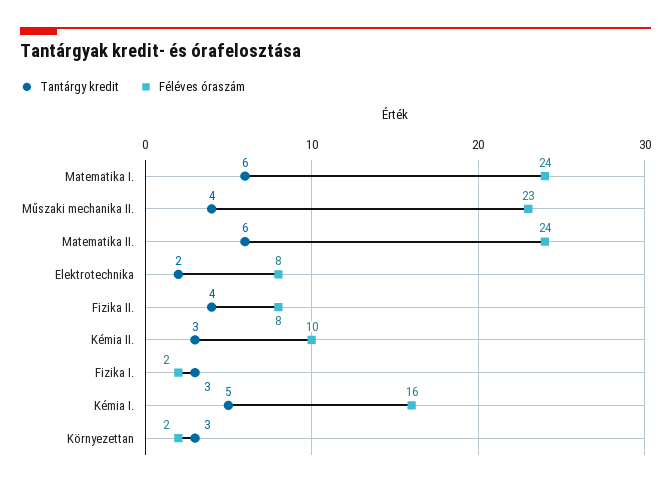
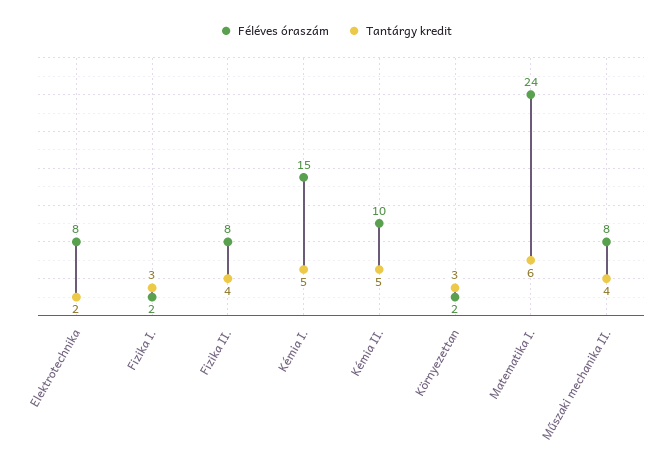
Féléves óraszám, Műszaki mechanika II.: 23 -> 8
Tantárgy kredit, Matematika II.: 6 -> none
Féléves óraszám, Matematika II.: 24 -> none
Tantárgy kredit, Kémia II.: 3 -> 5
Féléves óraszám, Kémia I.: 16 -> 15

